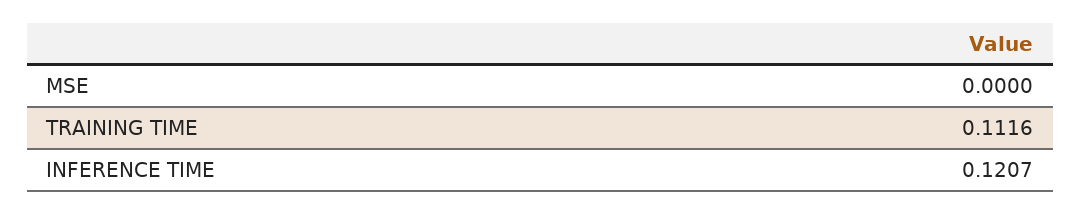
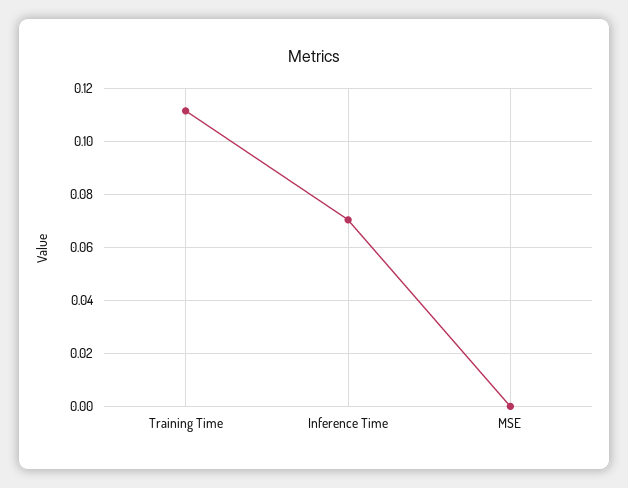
INFERENCE TIME: 0.1207 -> 0.07

